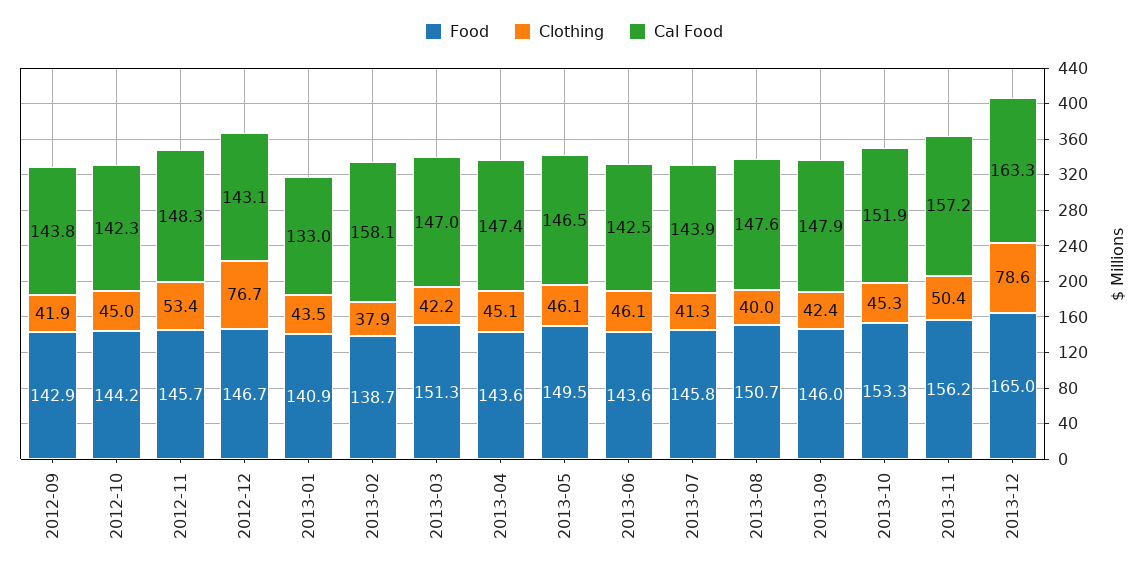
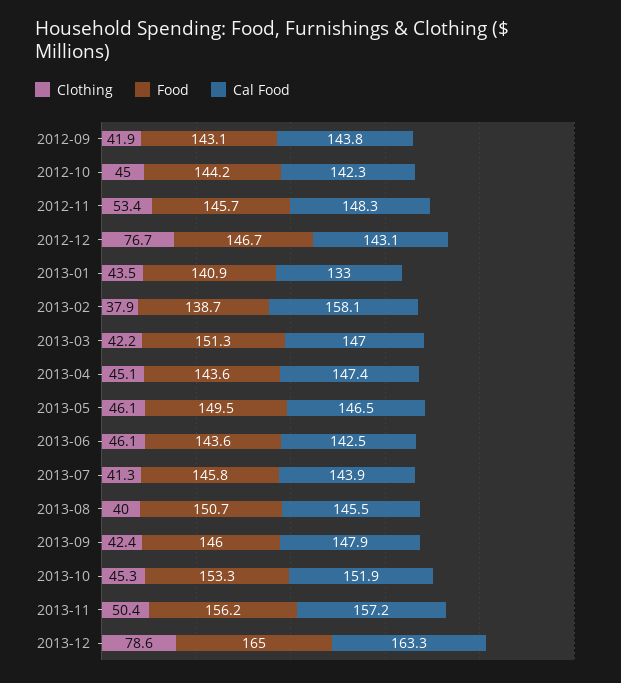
Food, 2012-09: 142.9 -> 143.1
Cal Food, 2013-08: 147.6 -> 145.5

